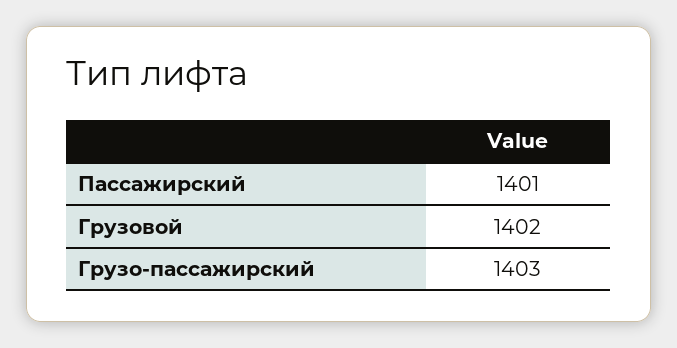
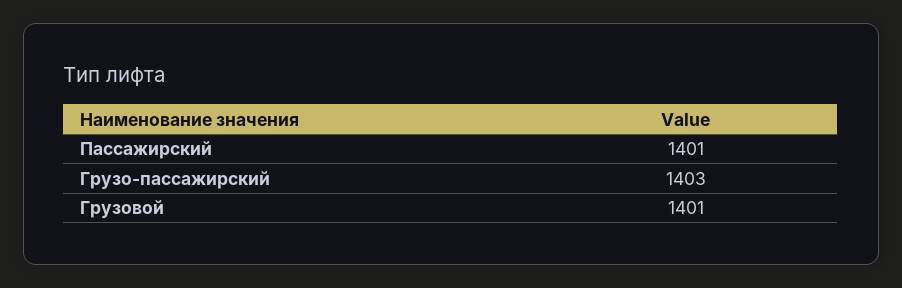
Грузовой: 1402 -> 1401

